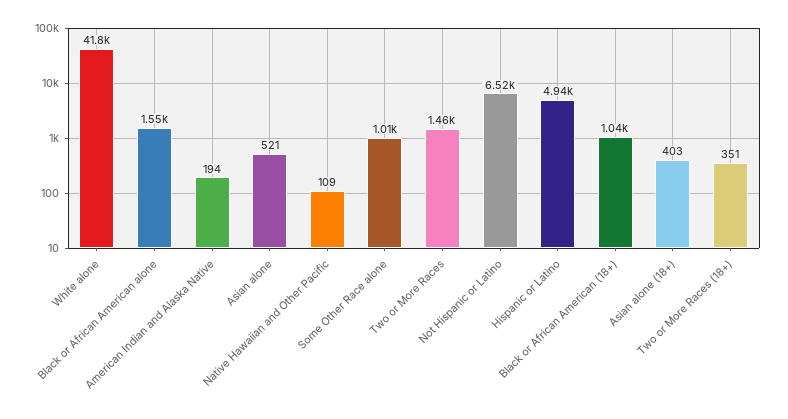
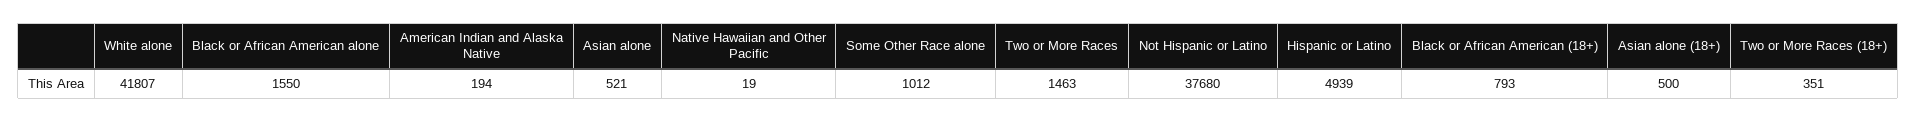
Native Hawaiian and Other Pacific: 109 -> 19
Not Hispanic or Latino: 6520 -> 37680
Black or African American (18+): 1040 -> 793
Asian alone (18+): 403 -> 500

